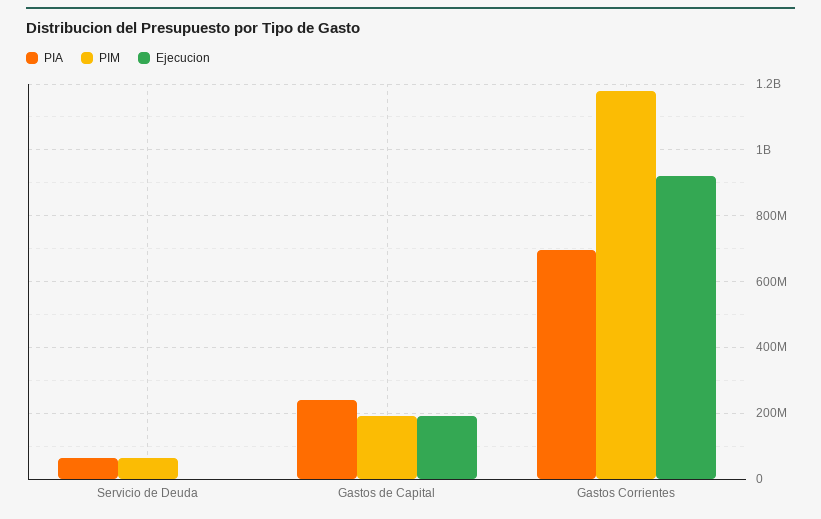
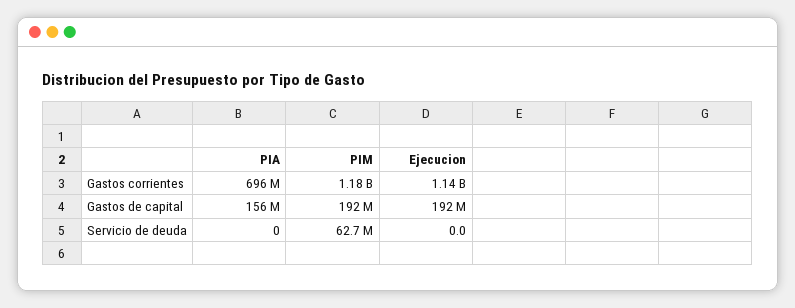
PIA, Servicio de Deuda: 60000000 -> 0
PIA, Gastos de Capital: 240000000 -> 156000000
Ejecucion, Gastos Corrientes: 920000000 -> 1140000000

